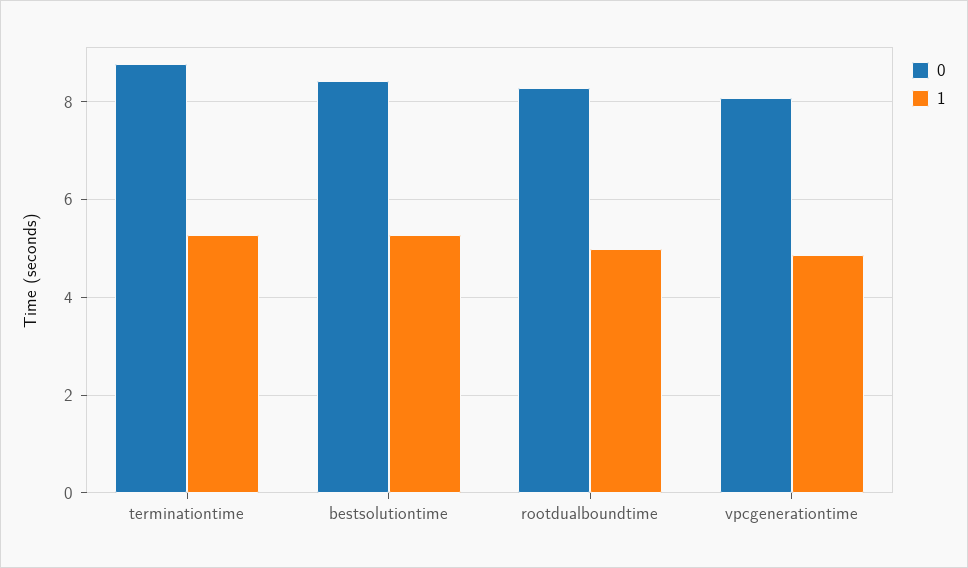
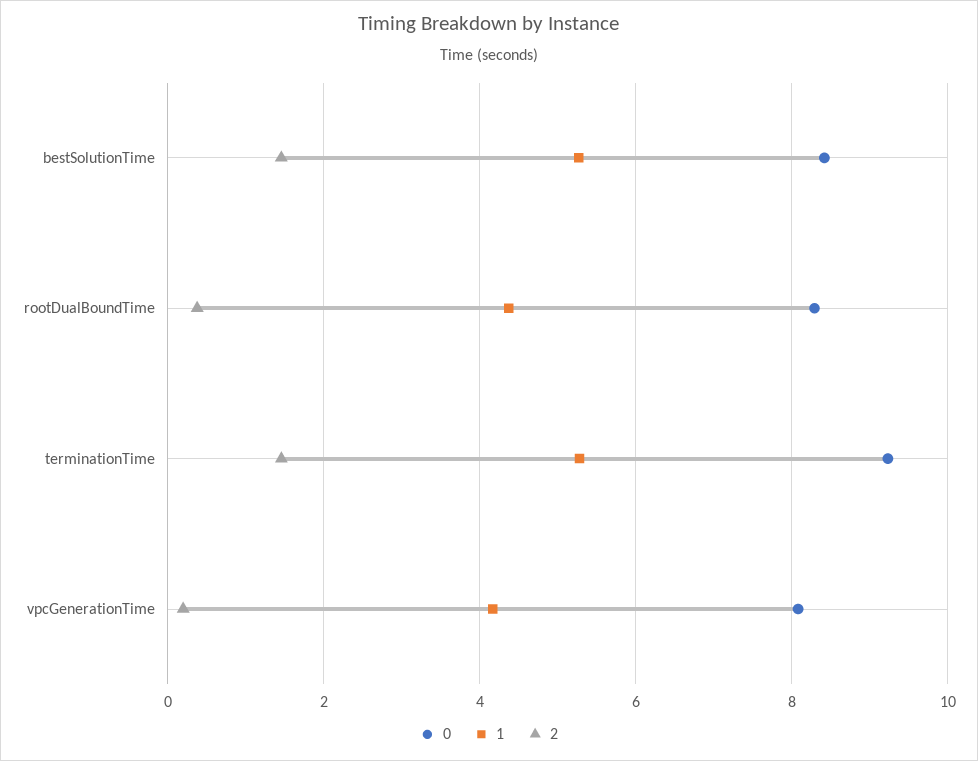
0, terminationtime: 8.8 -> 9.2
1, rootdualboundtime: 5 -> 4.4
1, vpcgenerationtime: 4.8 -> 4.2
2, bestsolutiontime: none -> 1.4
2, rootdualboundtime: none -> 0.4
2, terminationtime: none -> 1.4
2, vpcgenerationtime: none -> 0.2

